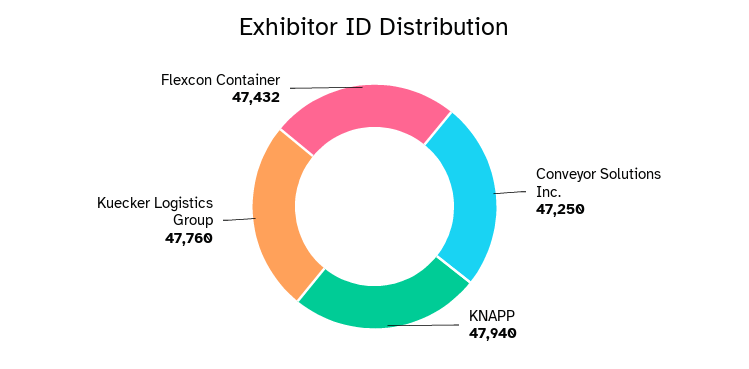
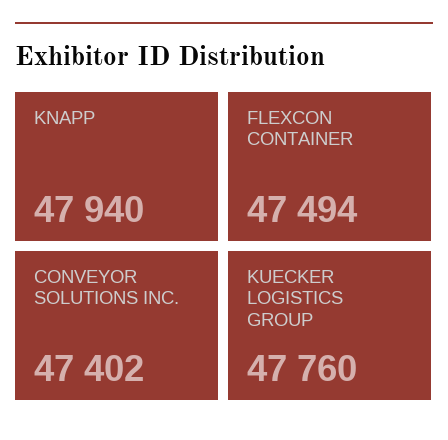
Conveyor Solutions Inc.: 47250 -> 47402
Flexcon Container: 47432 -> 47494

